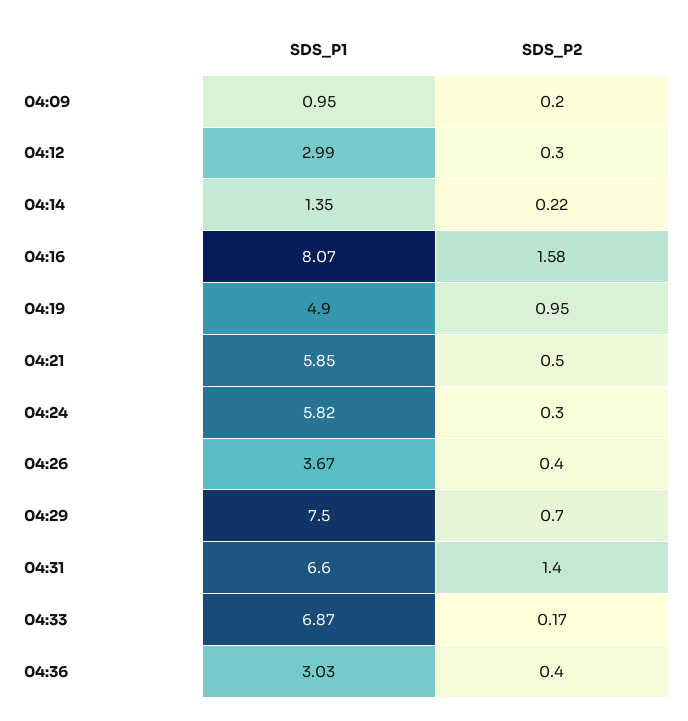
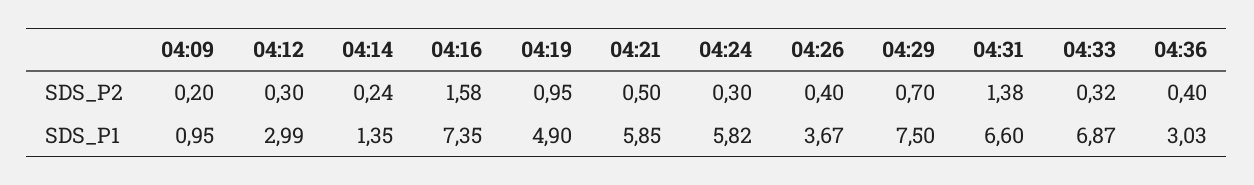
SDS_P2, 04:14: 0.22 -> 0.24
SDS_P1, 04:16: 8.07 -> 7.35
SDS_P2, 04:31: 1.4 -> 1.38
SDS_P2, 04:33: 0.17 -> 0.32

